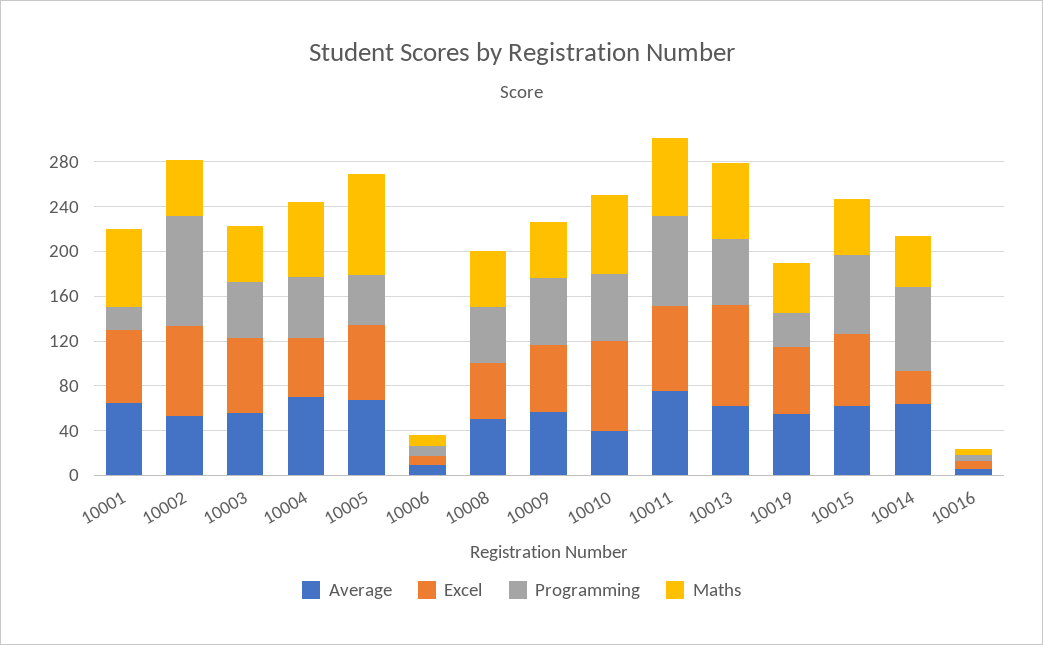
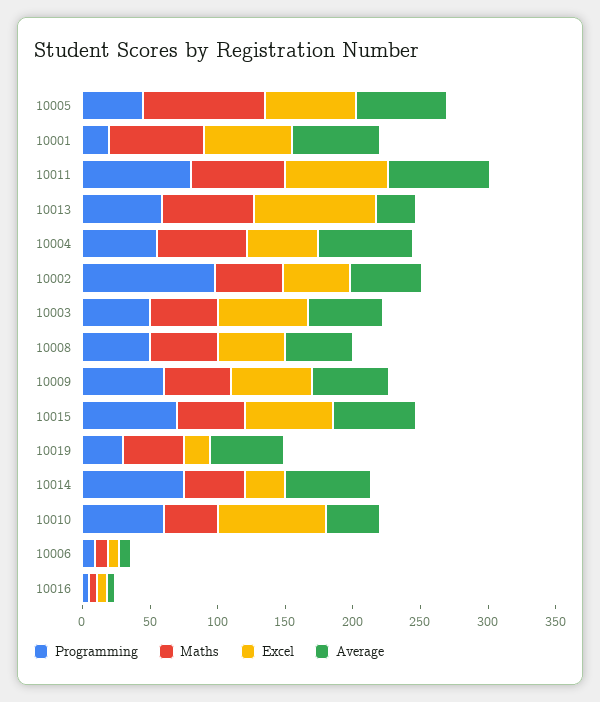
Excel, 10002: 80 -> 50
Maths, 10010: 70 -> 40
Average, 10013: 60 -> 30
Excel, 10019: 60 -> 20

